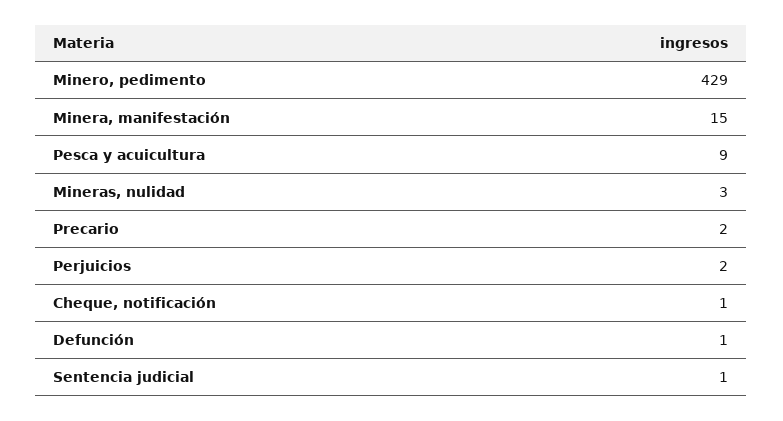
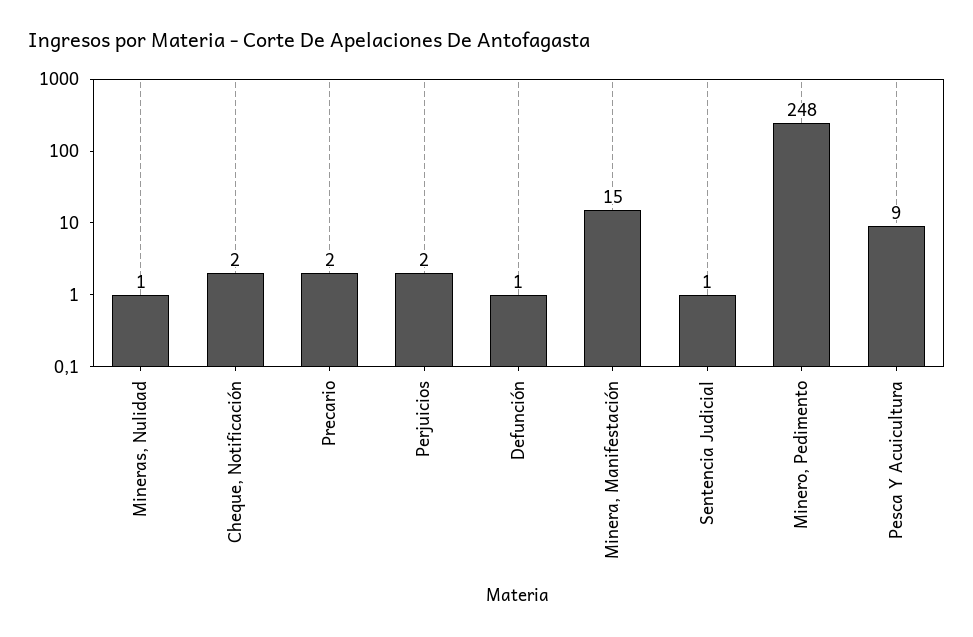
Minero, pedimento: 429 -> 248
Mineras, nulidad: 3 -> 1
Cheque, notificación: 1 -> 2

